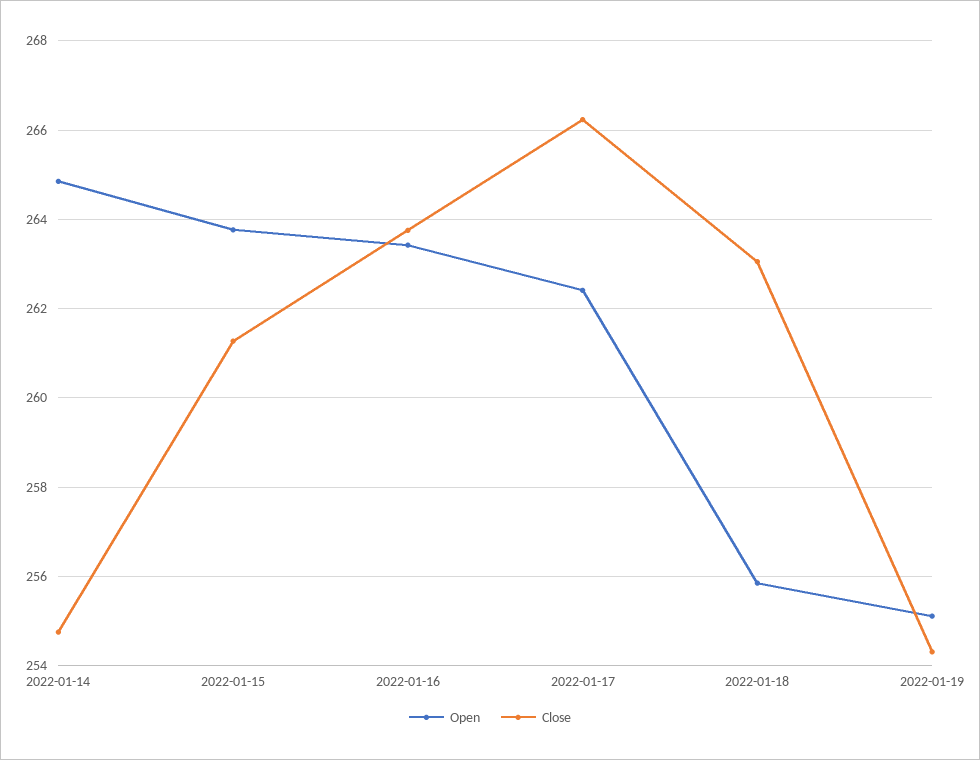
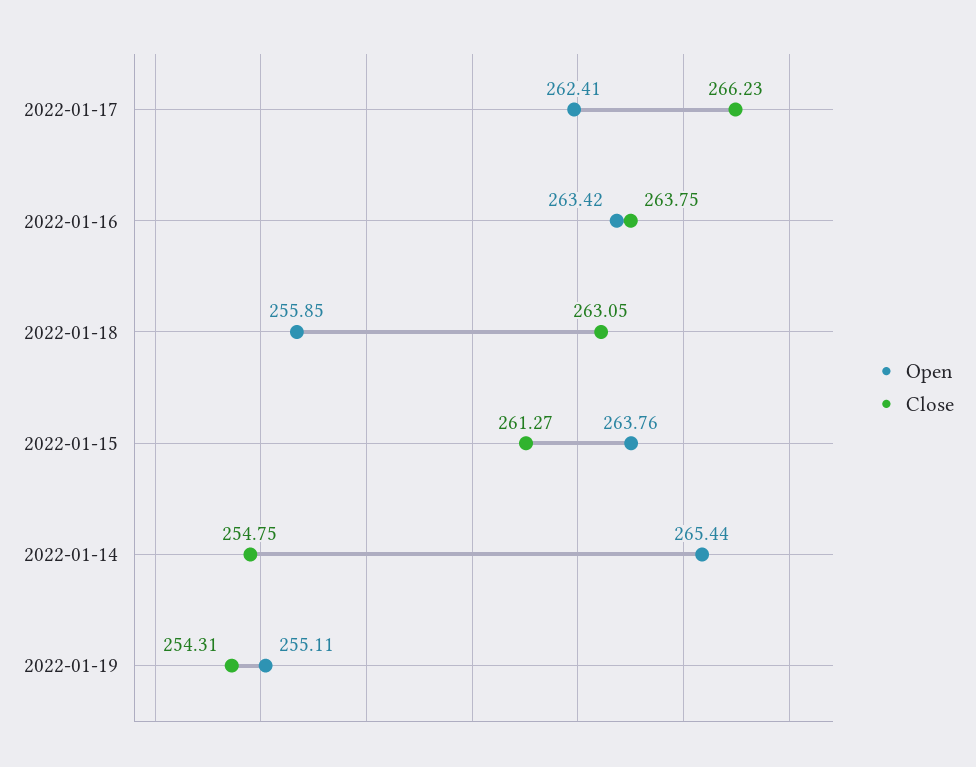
Open, 2022-01-14: 264.8 -> 265.44

